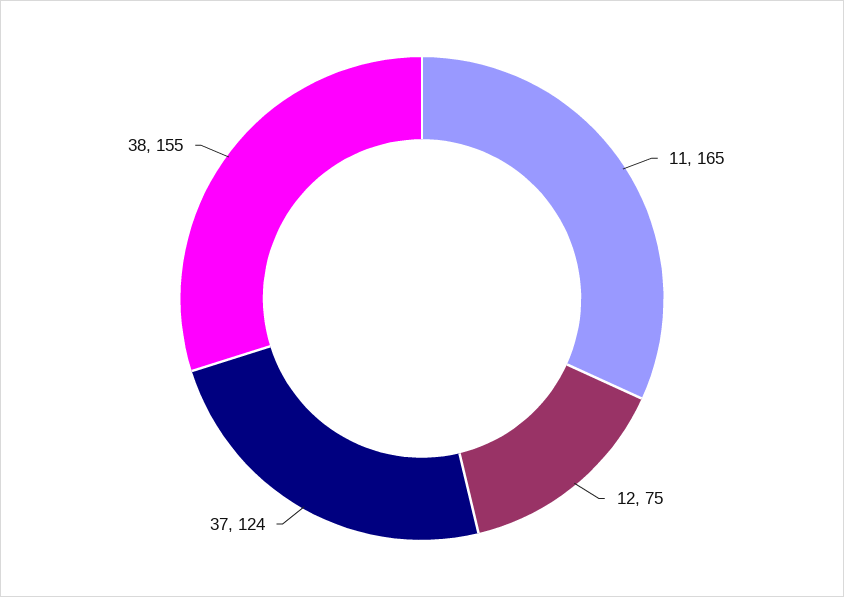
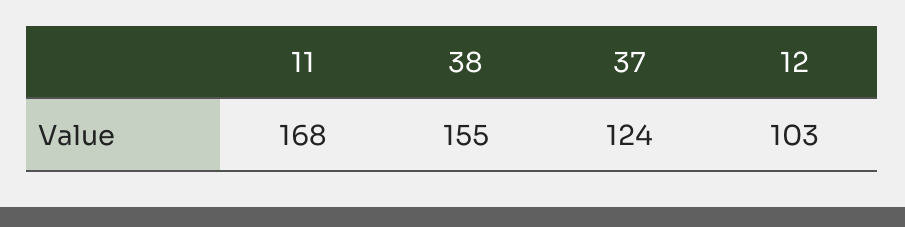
11: 165 -> 168
12: 75 -> 103

